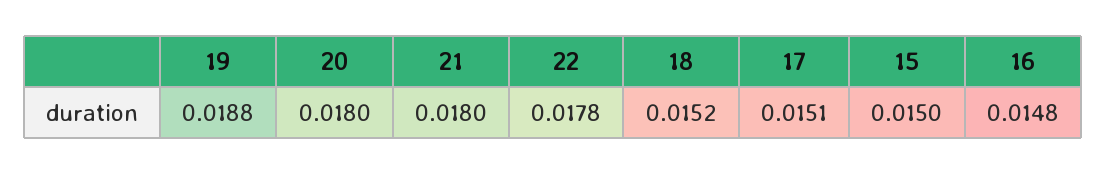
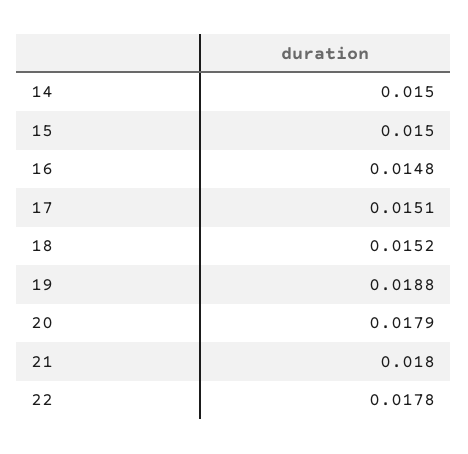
20: 0.018 -> 0.0179
14: none -> 0.015

